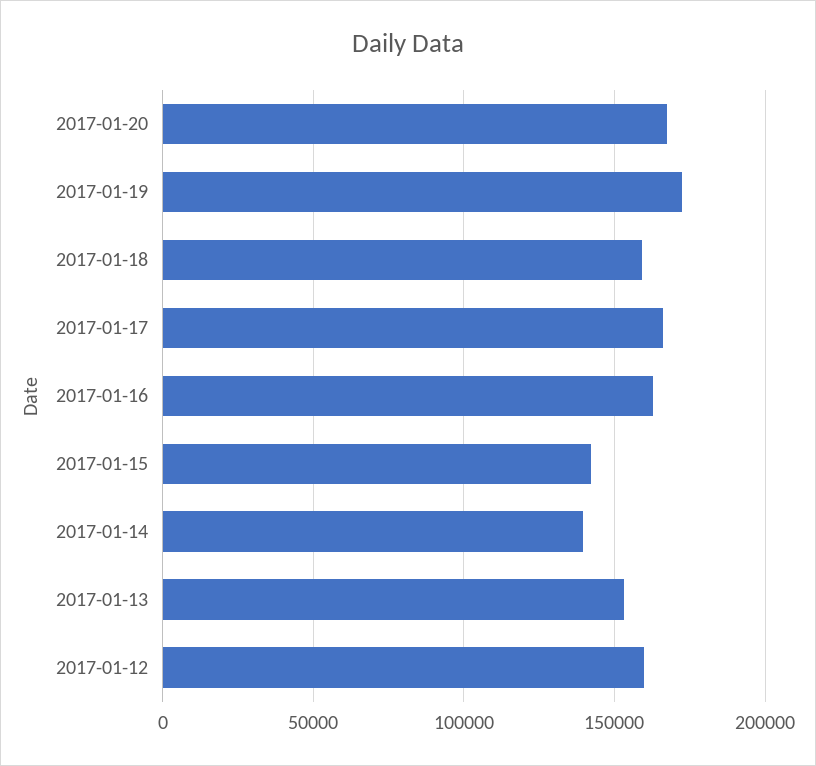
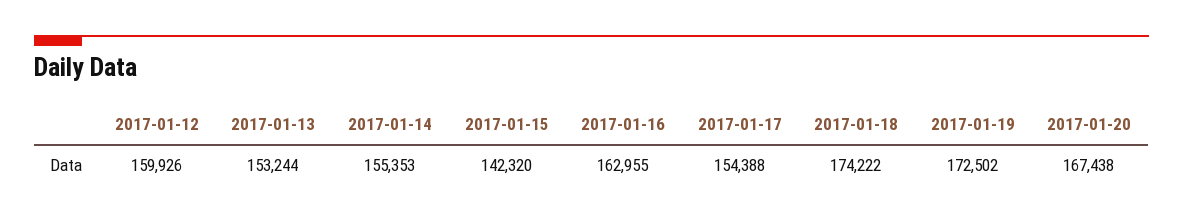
2017-01-18: 160000 -> 174222
2017-01-17: 165000 -> 154388
2017-01-14: 140000 -> 155353

